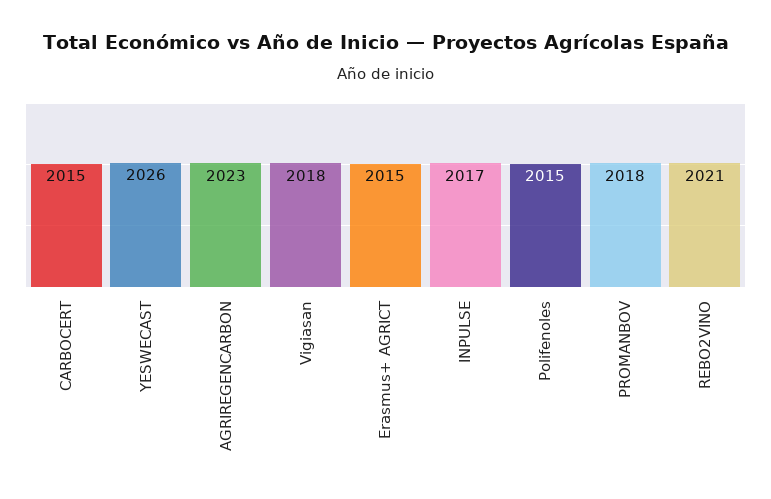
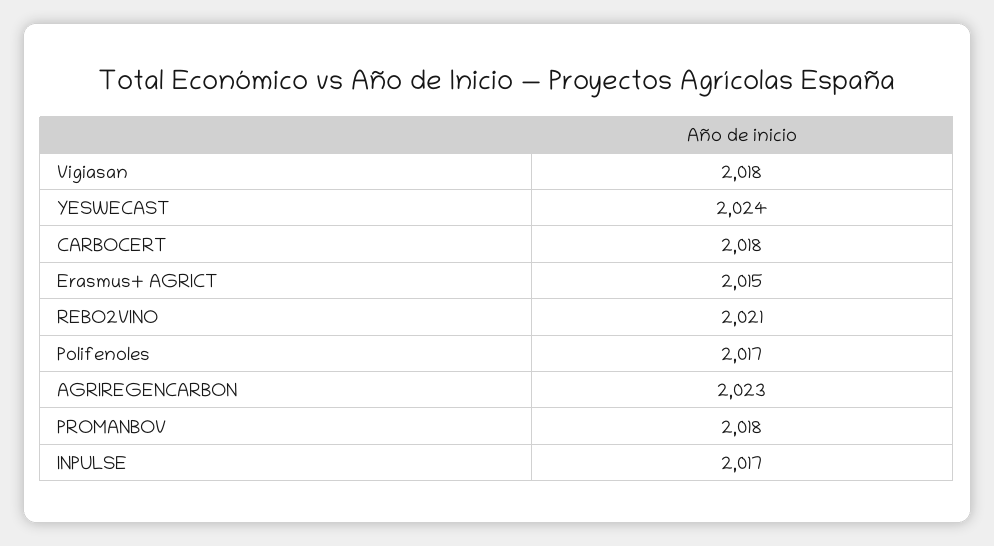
CARBOCERT: 2015 -> 2018
YESWECAST: 2026 -> 2024
Polifenoles: 2015 -> 2017

